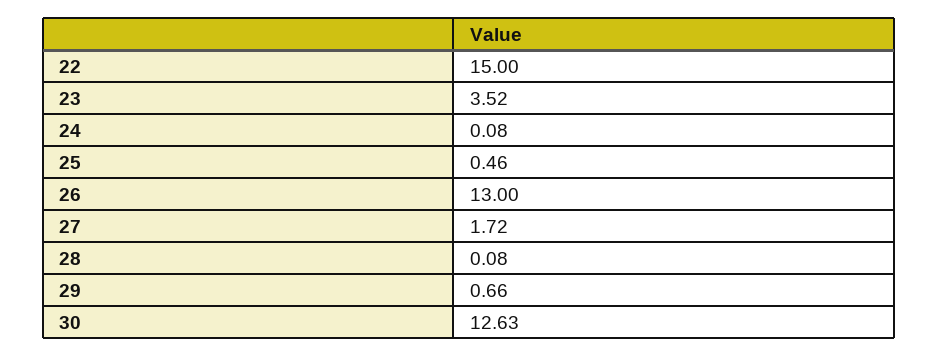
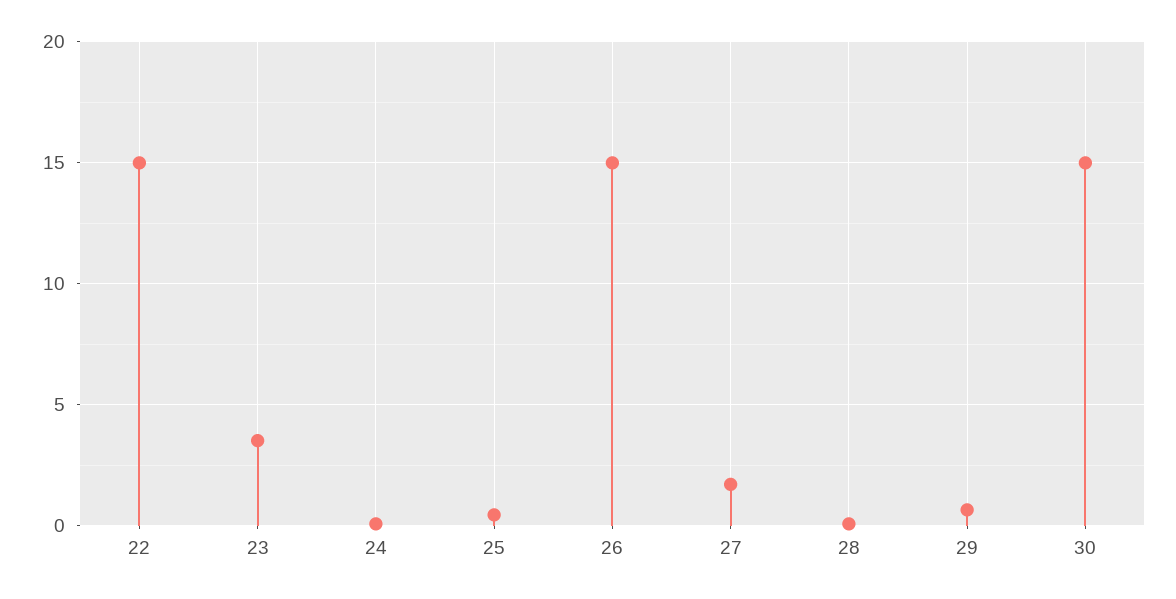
26: 13 -> 15
30: 12.63 -> 15

